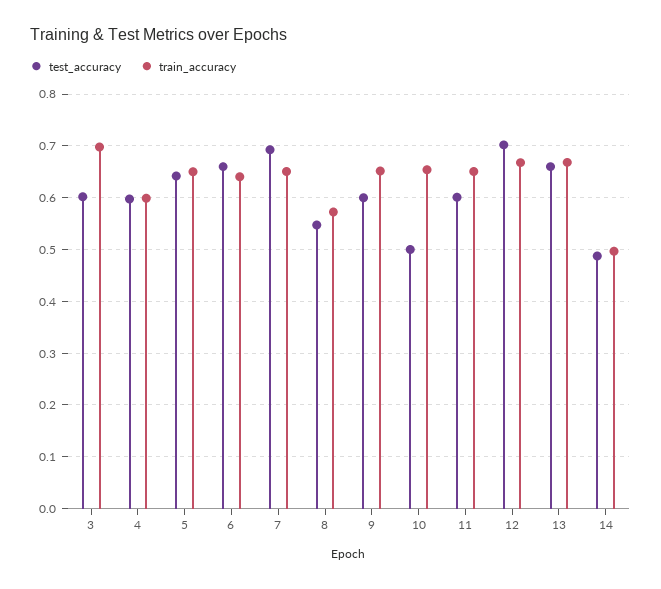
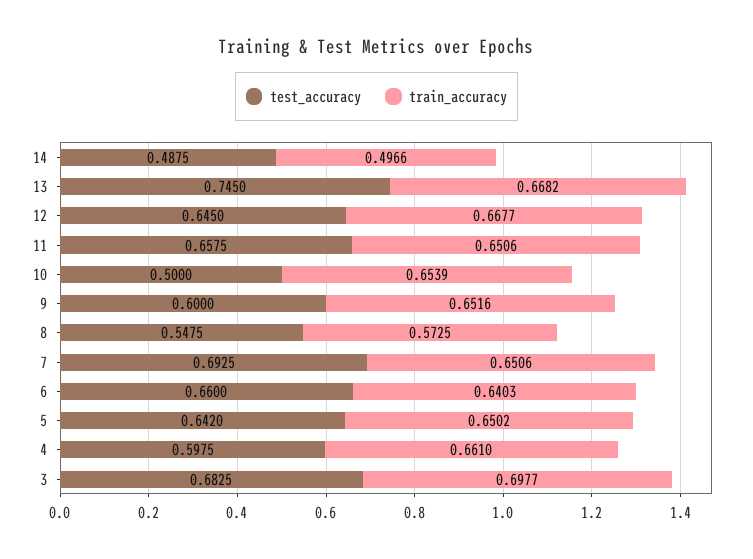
test_accuracy, 3: 0.6 -> 0.6825
train_accuracy, 4: 0.6 -> 0.661
test_accuracy, 11: 0.6 -> 0.6575
test_accuracy, 12: 0.7 -> 0.645
test_accuracy, 13: 0.66 -> 0.745

